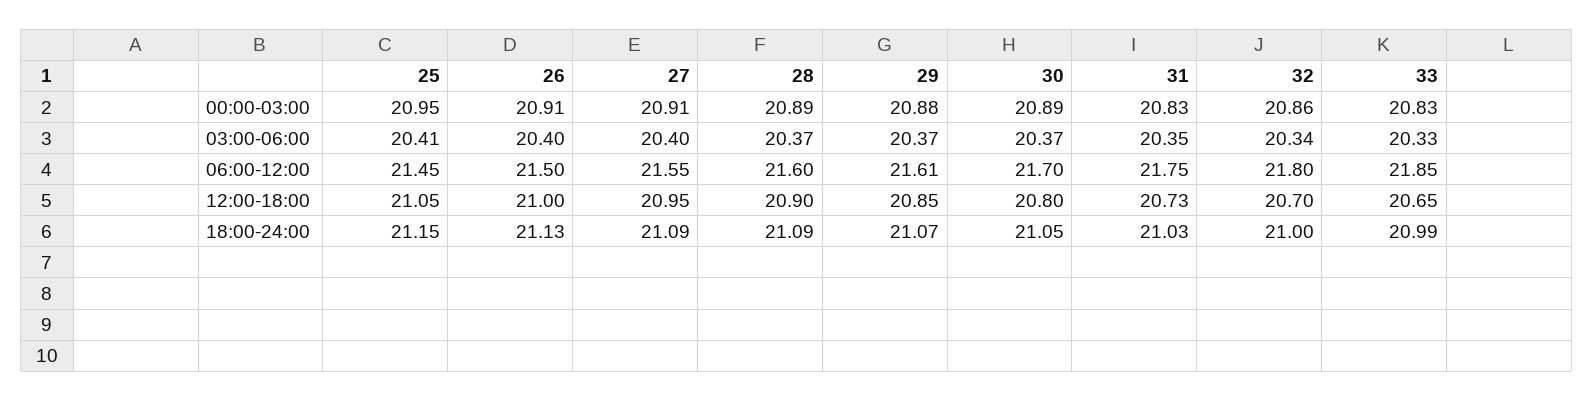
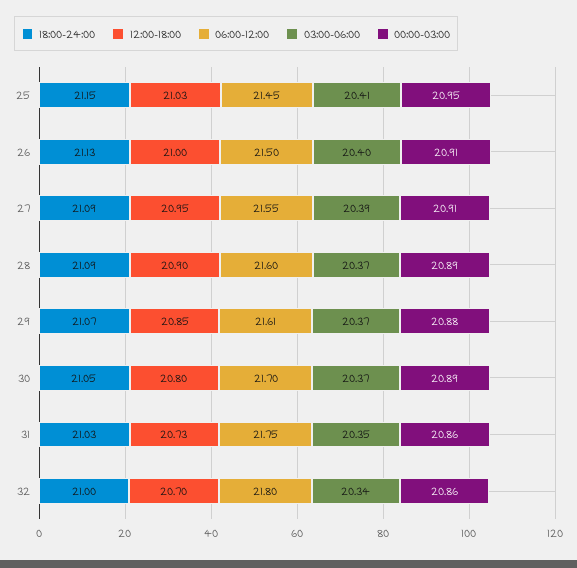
00:00-03:00, 31: 20.83 -> 20.86
00:00-03:00, 33: 20.83 -> none
03:00-06:00, 27: 20.4 -> 20.39
03:00-06:00, 33: 20.33 -> none
06:00-12:00, 33: 21.85 -> none
12:00-18:00, 25: 21.05 -> 21.03
12:00-18:00, 33: 20.65 -> none
18:00-24:00, 33: 20.99 -> none

